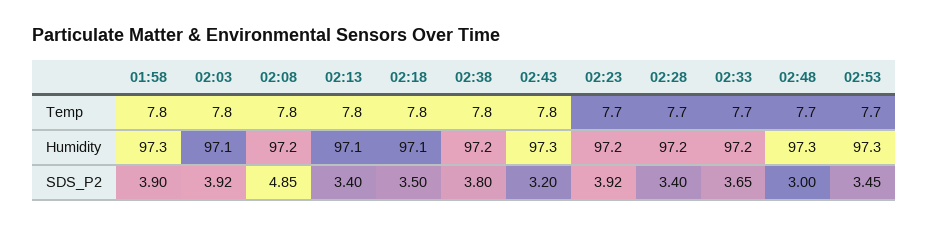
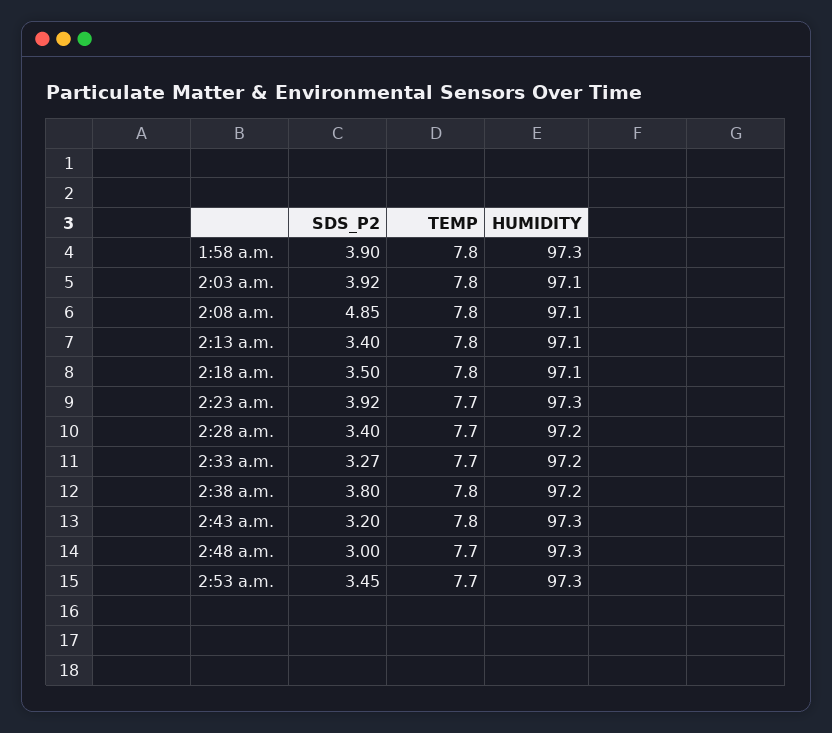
02:08, Humidity: 97.2 -> 97.1
02:23, Humidity: 97.2 -> 97.3
02:33, SDS_P2: 3.65 -> 3.27

